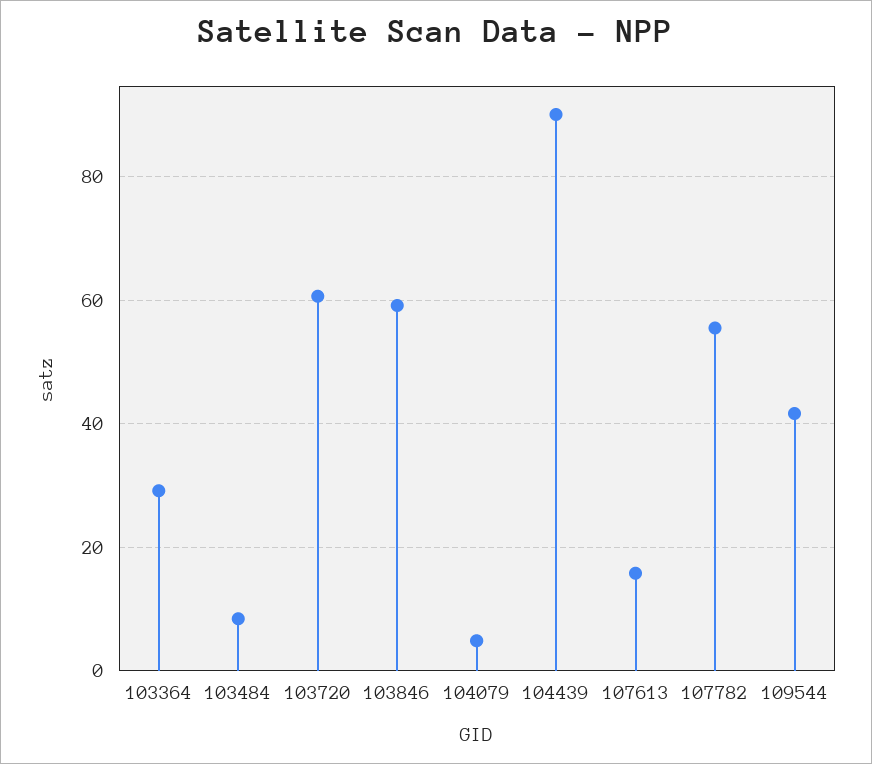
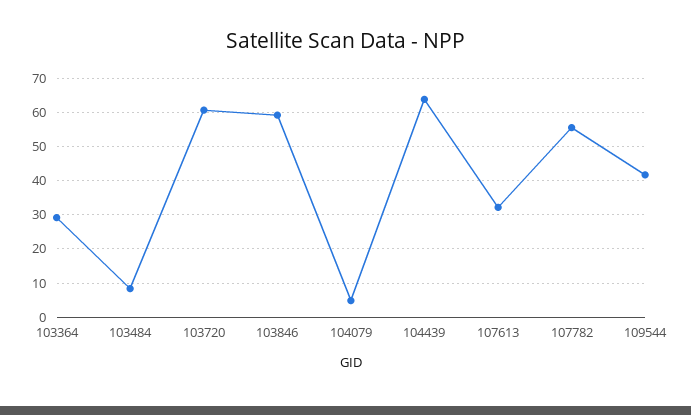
104439: 90 -> 64
107613: 16 -> 32

